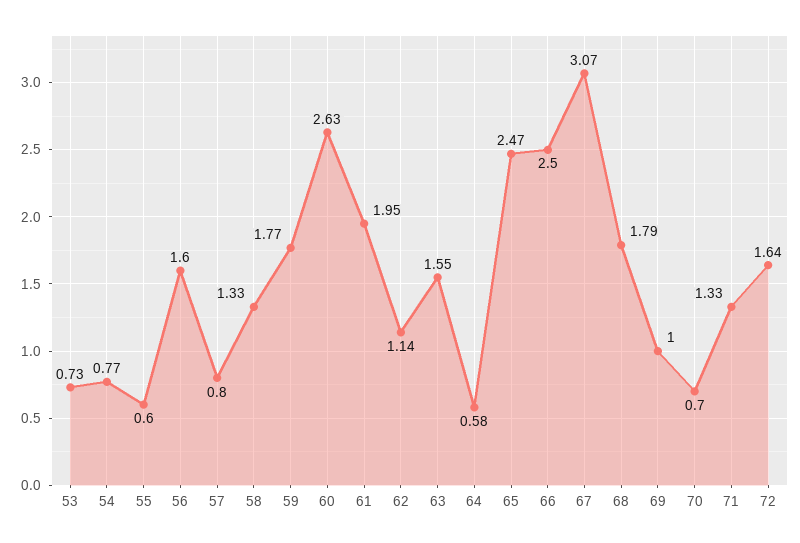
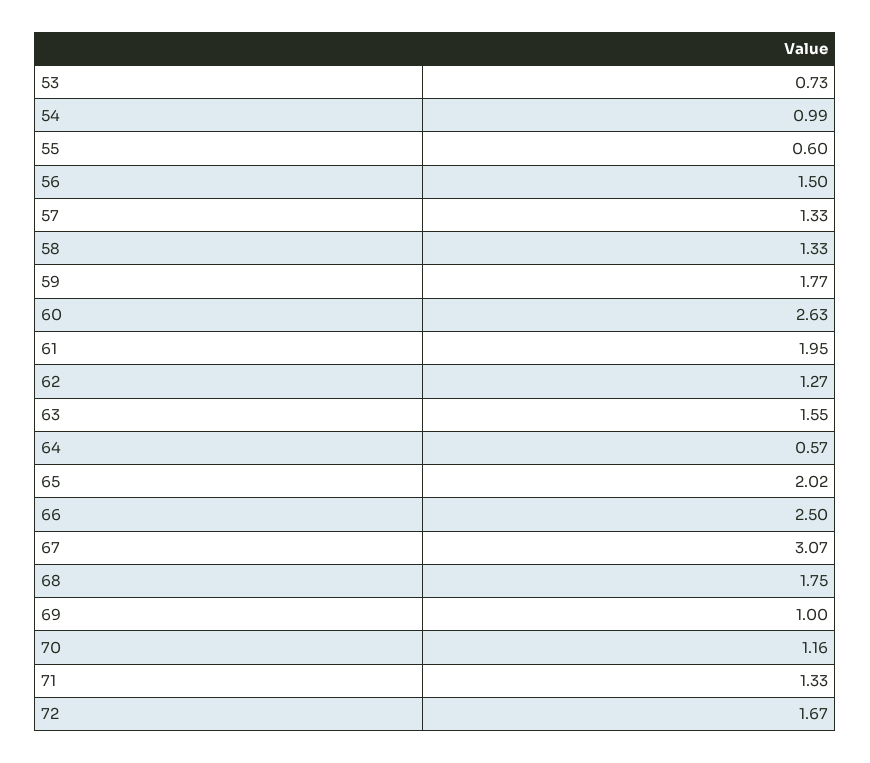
54: 0.77 -> 0.99
56: 1.6 -> 1.5
57: 0.8 -> 1.33
62: 1.14 -> 1.27
64: 0.58 -> 0.57
65: 2.47 -> 2.02
68: 1.79 -> 1.75
70: 0.7 -> 1.16
72: 1.64 -> 1.67

